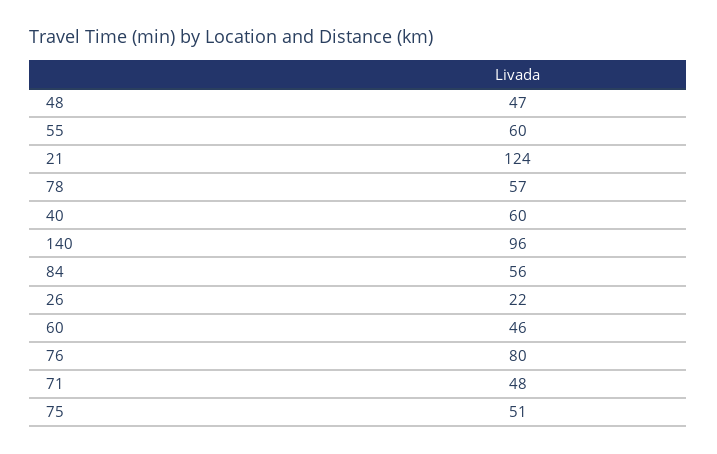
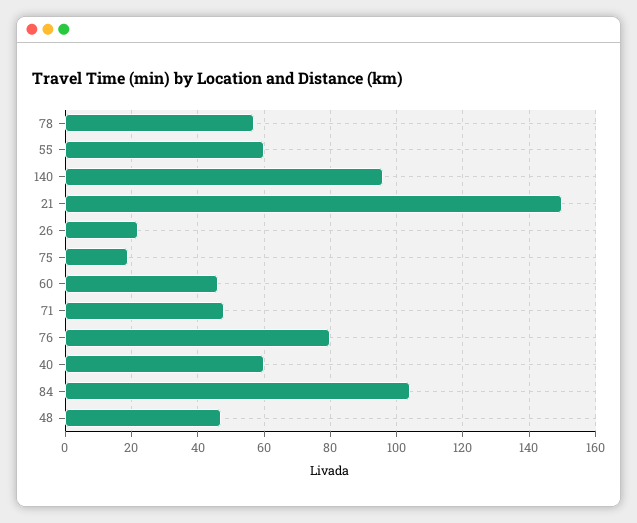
21: 124 -> 150
84: 56 -> 105
75: 51 -> 20

